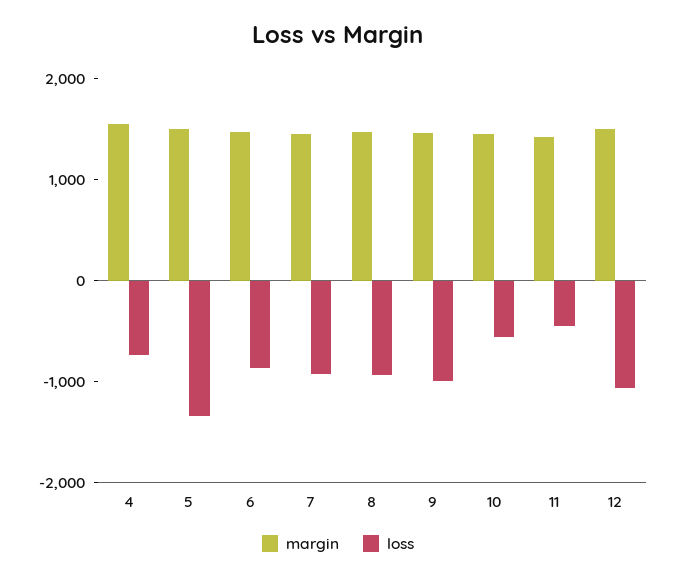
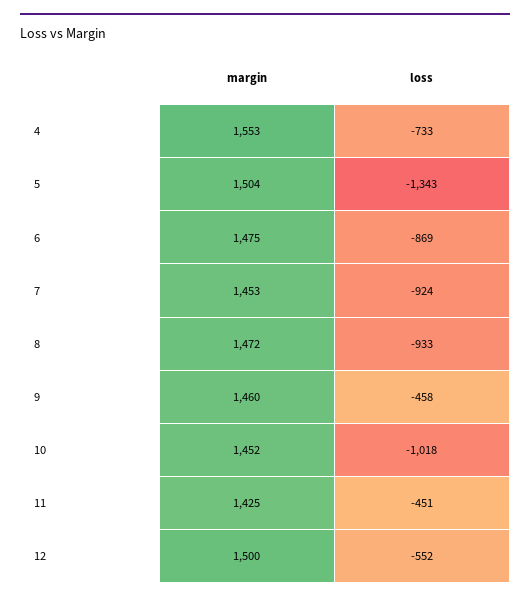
loss, 9: -1000 -> -458
loss, 10: -600 -> -1018
loss, 12: -1000 -> -552

